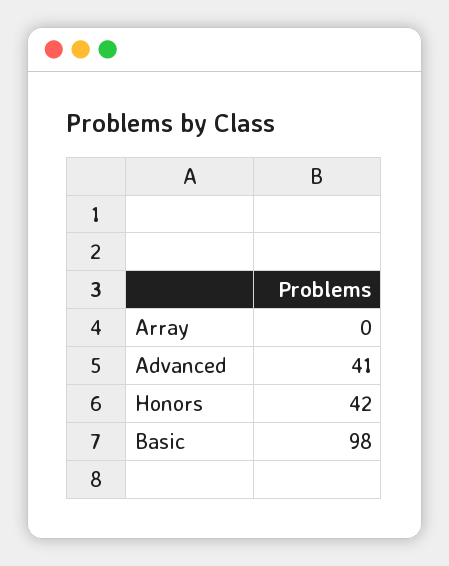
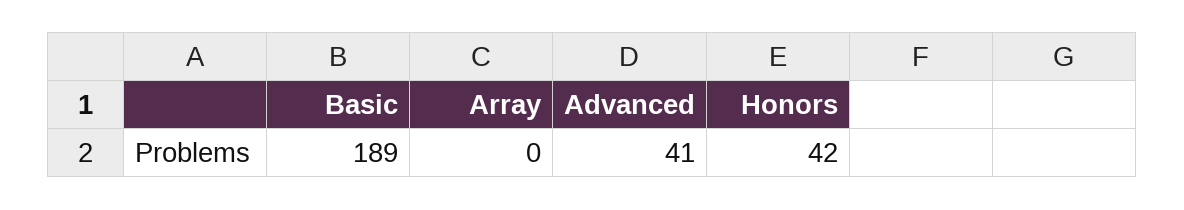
Basic: 98 -> 189

